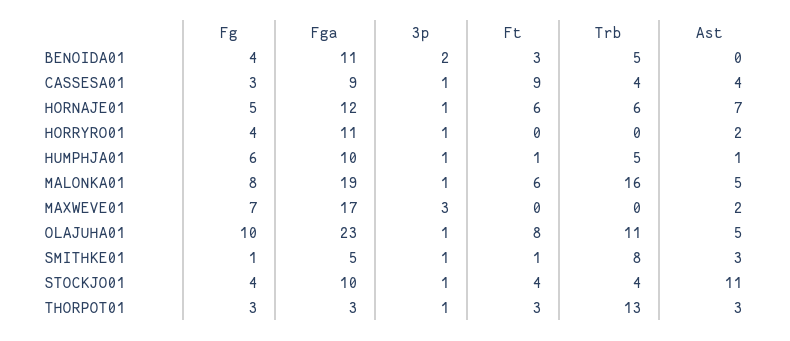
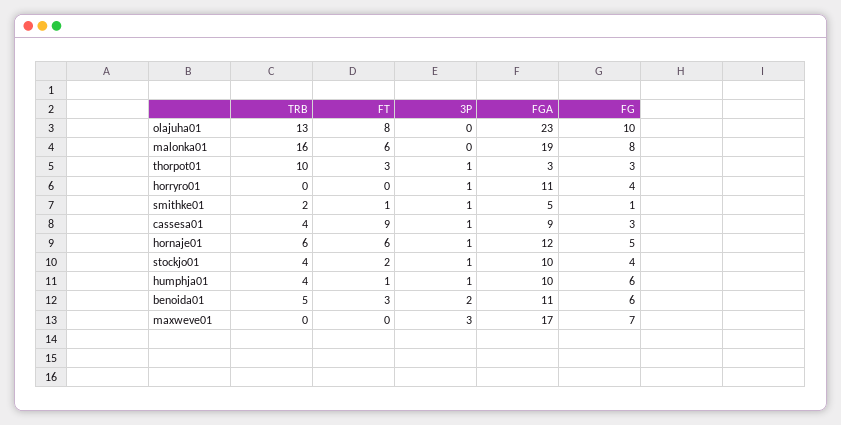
Fg, BENOIDA01: 4 -> 6
Ast, BENOIDA01: 0 -> none
Ast, CASSESA01: 4 -> none
Ast, HORNAJE01: 7 -> none
Ast, HORRYRO01: 2 -> none
Trb, HUMPHJA01: 5 -> 4
Ast, HUMPHJA01: 1 -> none
3p, MALONKA01: 1 -> 0
Ast, MALONKA01: 5 -> none
Ast, MAXWEVE01: 2 -> none
3p, OLAJUHA01: 1 -> 0
Trb, OLAJUHA01: 11 -> 13
Ast, OLAJUHA01: 5 -> none
Trb, SMITHKE01: 8 -> 2
Ast, SMITHKE01: 3 -> none
Ft, STOCKJO01: 4 -> 2
Ast, STOCKJO01: 11 -> none
Trb, THORPOT01: 13 -> 10
Ast, THORPOT01: 3 -> none

